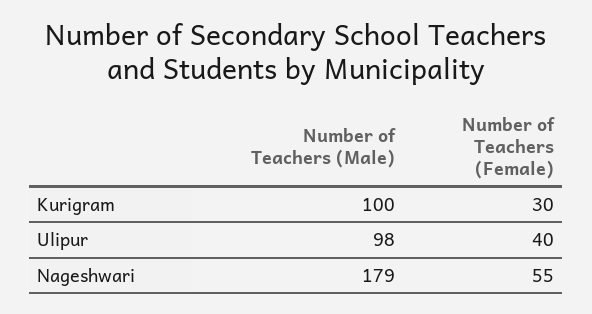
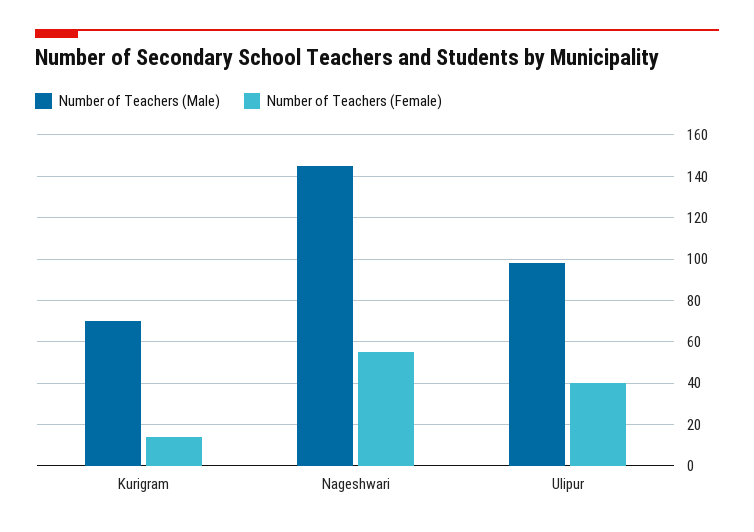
Number of Teachers (Male), Kurigram: 100 -> 70
Number of Teachers (Female), Kurigram: 30 -> 15
Number of Teachers (Male), Nageshwari: 179 -> 145

